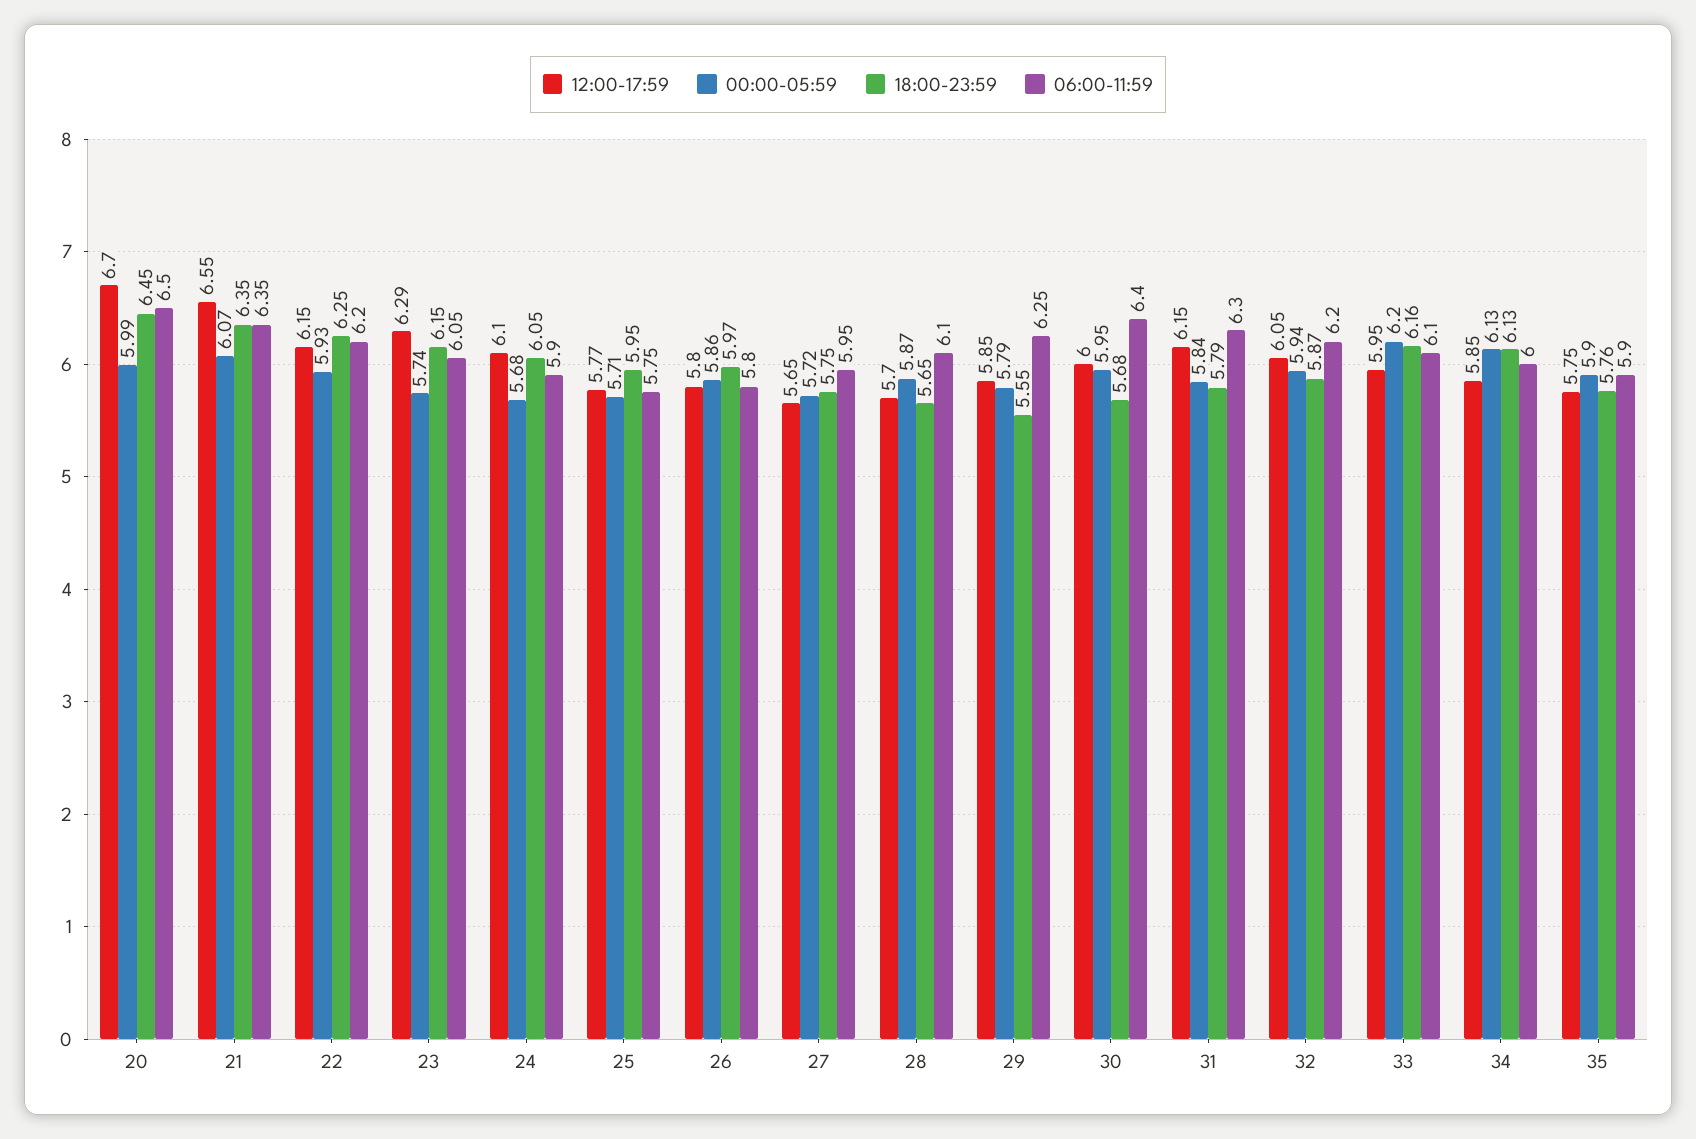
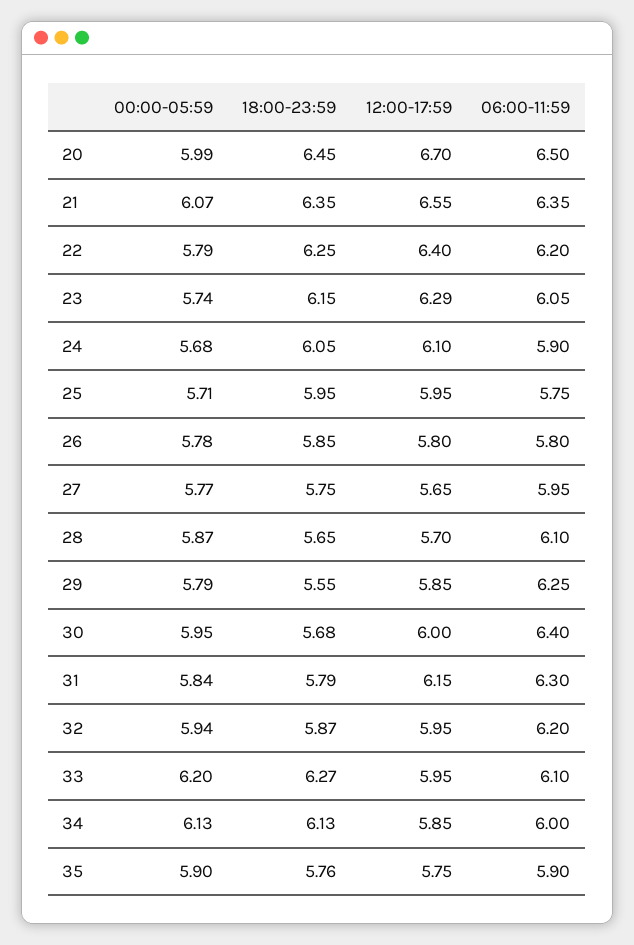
12:00-17:59, 22: 6.15 -> 6.4
00:00-05:59, 22: 5.93 -> 5.79
12:00-17:59, 25: 5.77 -> 5.95
00:00-05:59, 26: 5.86 -> 5.78
18:00-23:59, 26: 5.97 -> 5.85
00:00-05:59, 27: 5.72 -> 5.77
12:00-17:59, 32: 6.05 -> 5.95
18:00-23:59, 33: 6.16 -> 6.27

